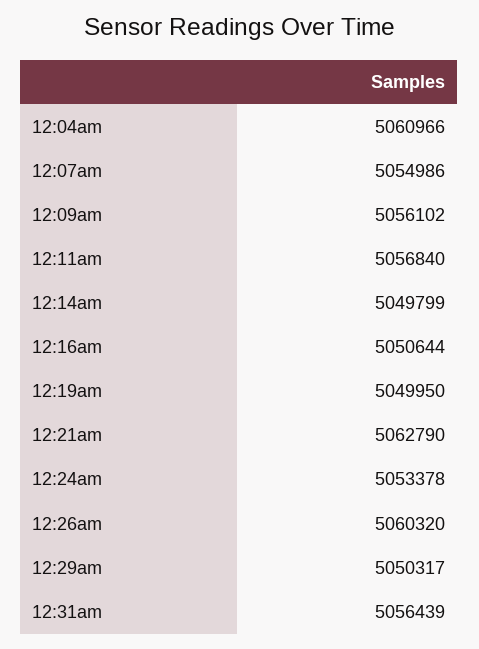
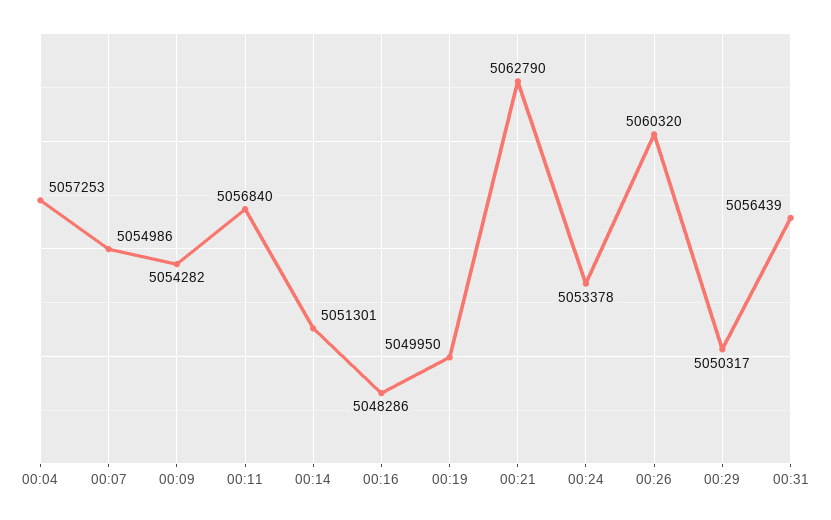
12:04am: 5060966 -> 5057253
12:09am: 5056102 -> 5054282
12:14am: 5049799 -> 5051301
12:16am: 5050644 -> 5048286

